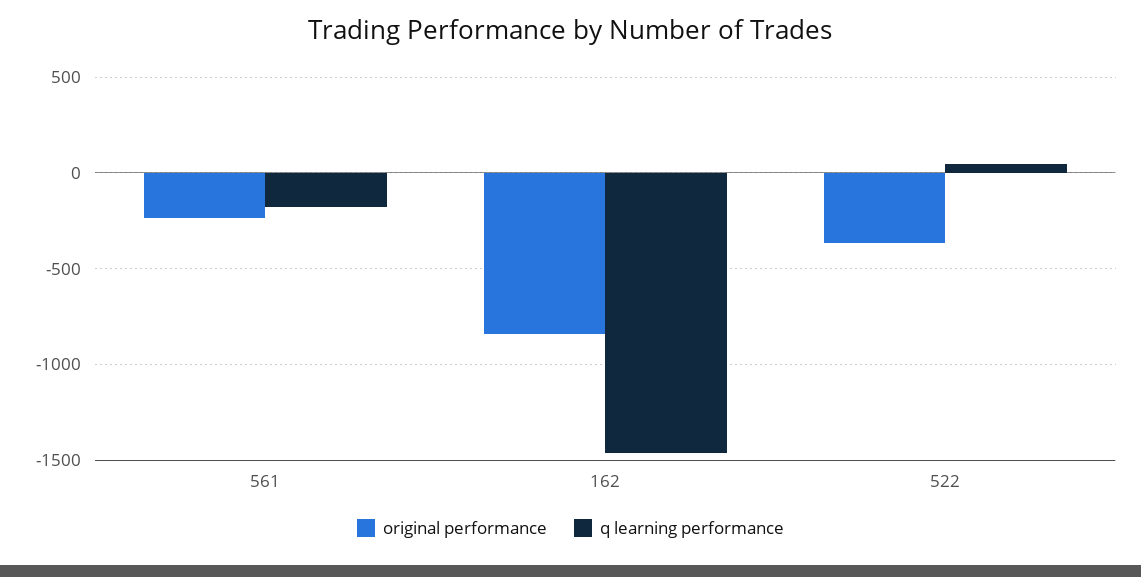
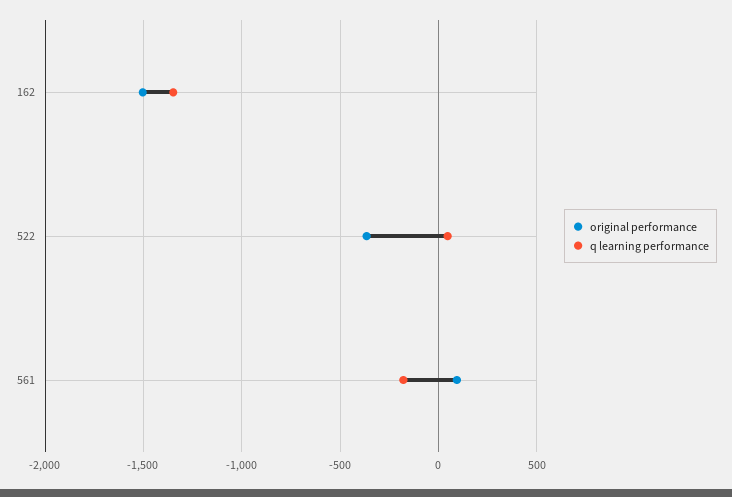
original performance, 561: -250 -> 100
original performance, 162: -850 -> -1500
q learning performance, 162: -1450 -> -1350

